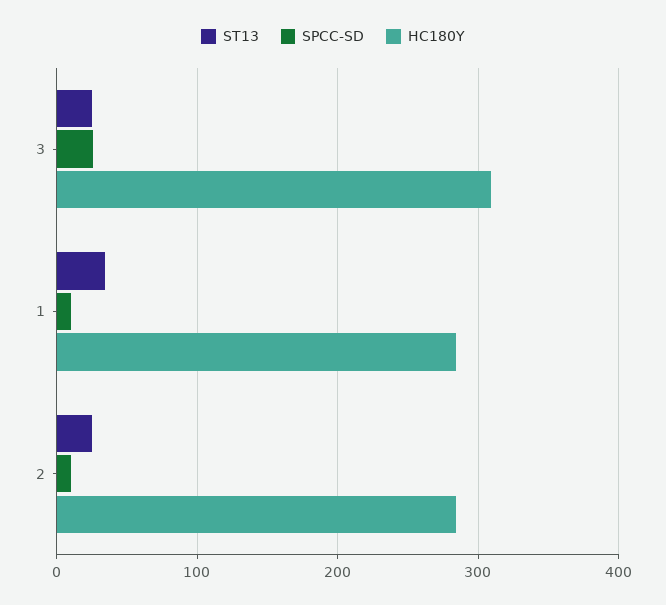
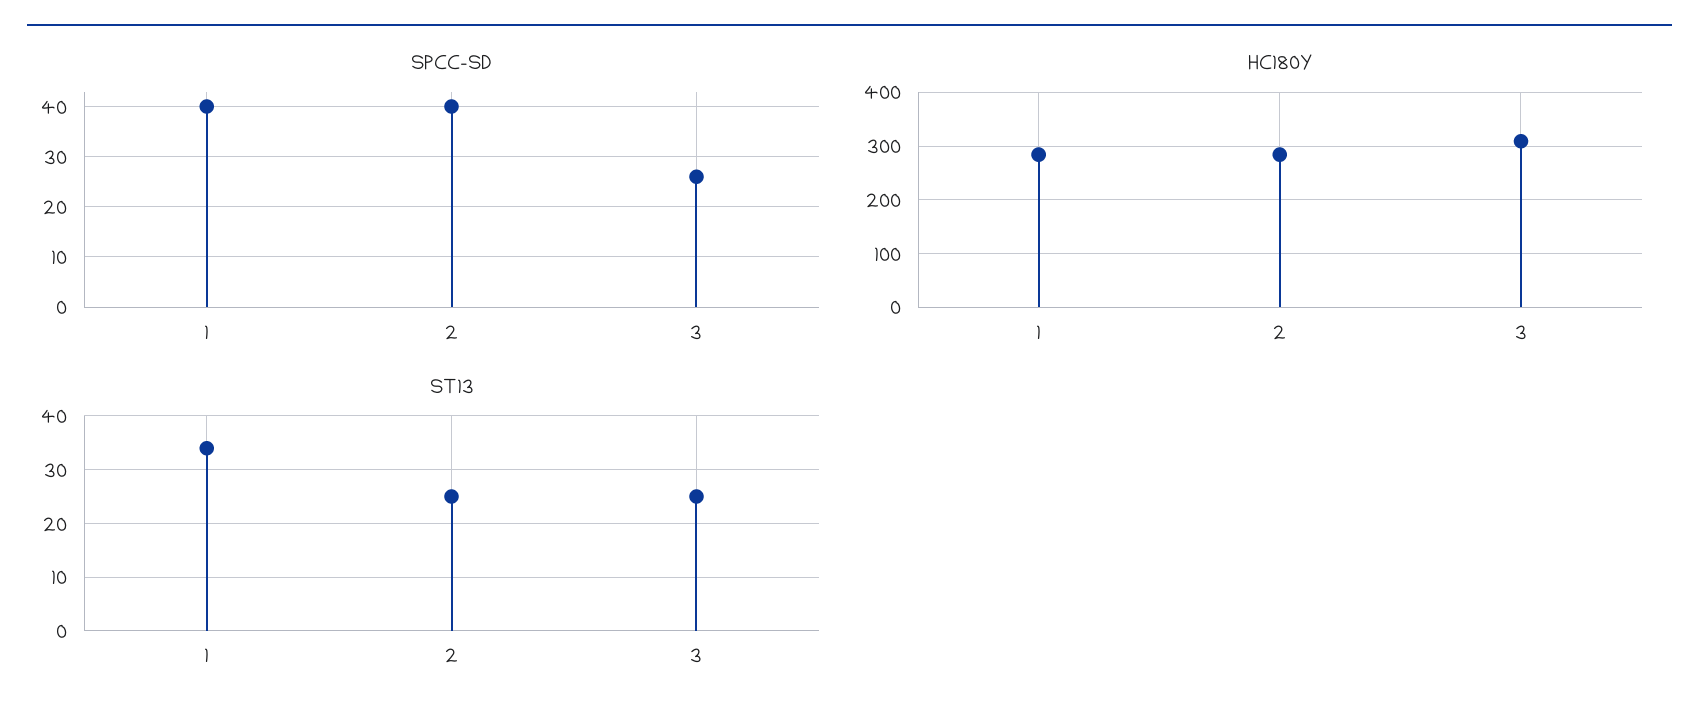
SPCC-SD, 1: 10 -> 40
SPCC-SD, 2: 10 -> 40

